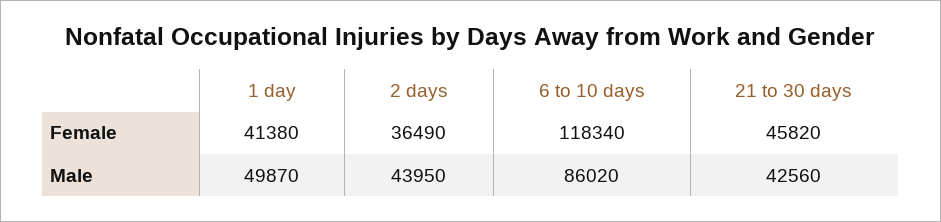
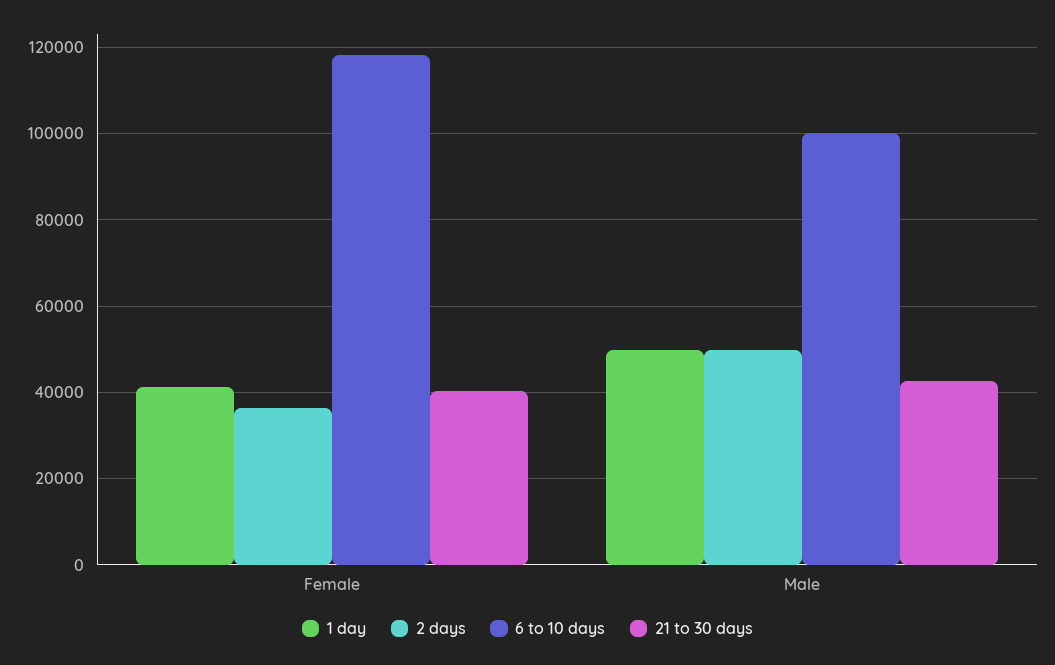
21 to 30 days, Female: 45820 -> 40000
2 days, Male: 43950 -> 50000
6 to 10 days, Male: 86020 -> 100000

